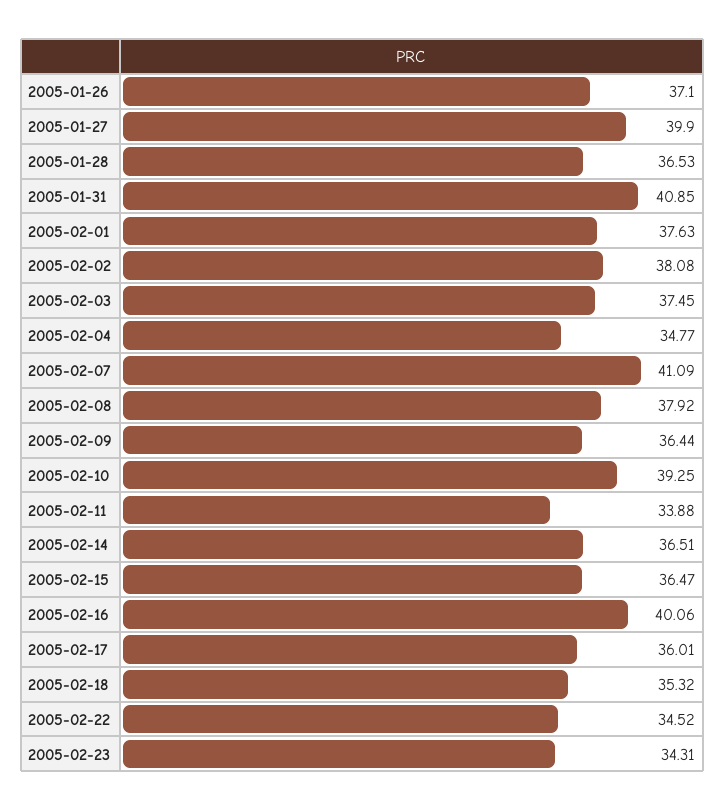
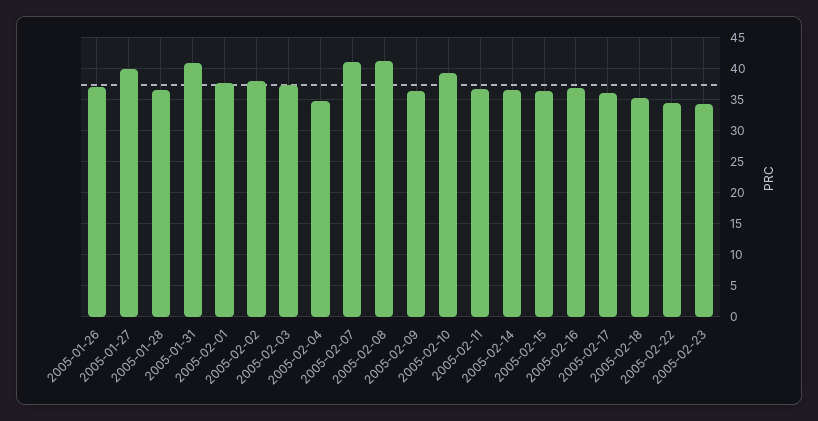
2005-02-08: 37.92 -> 41
2005-02-11: 33.88 -> 37
2005-02-16: 40.06 -> 37

